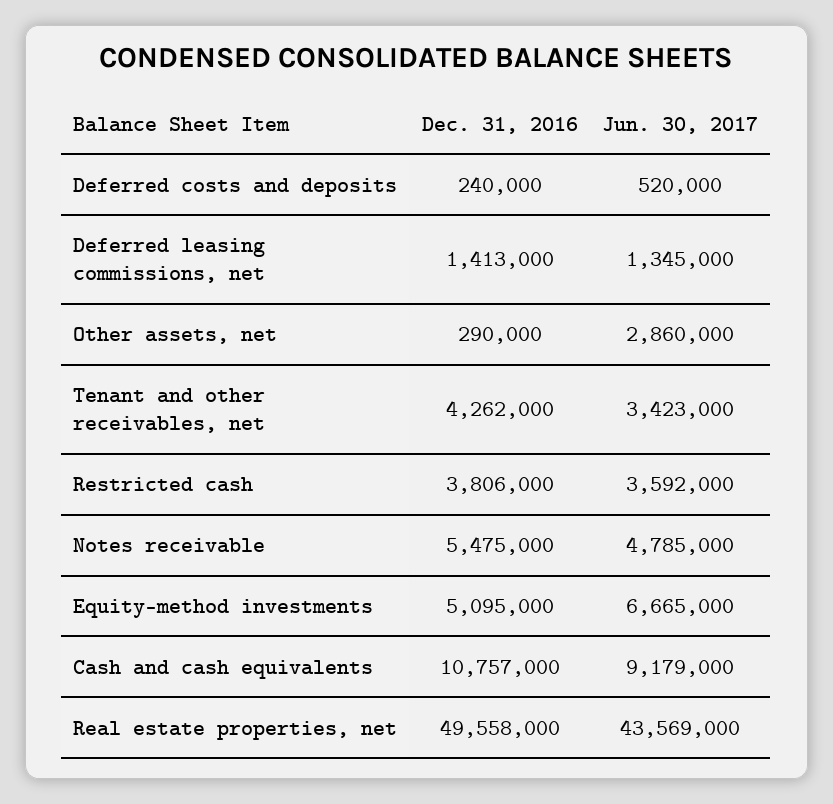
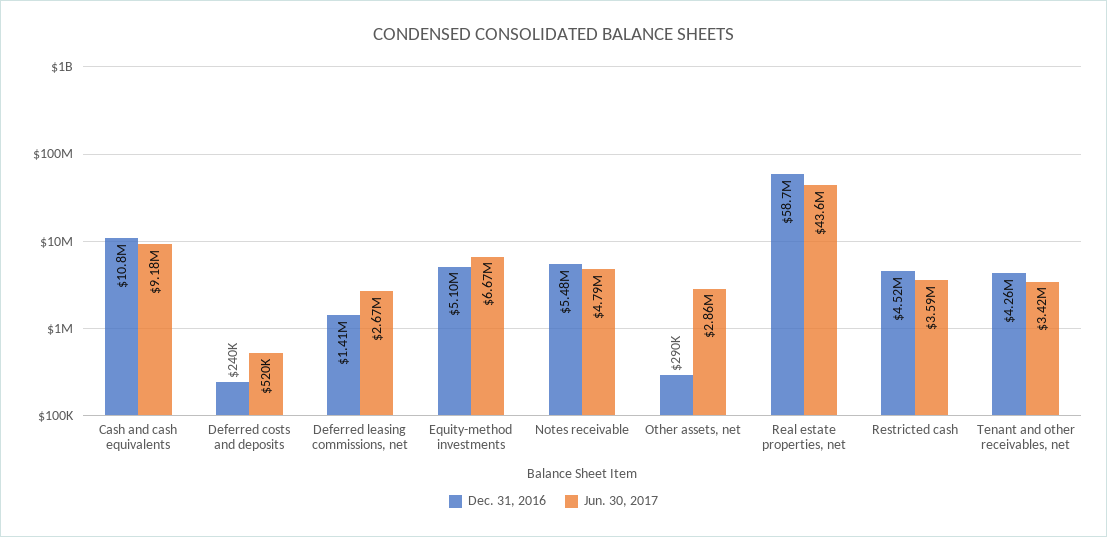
Jun. 30, 2017, Deferred leasing commissions, net: 1345000 -> 2670000
Dec. 31, 2016, Restricted cash: 3806000 -> 4520000
Dec. 31, 2016, Real estate properties, net: 49558000 -> 58700000

